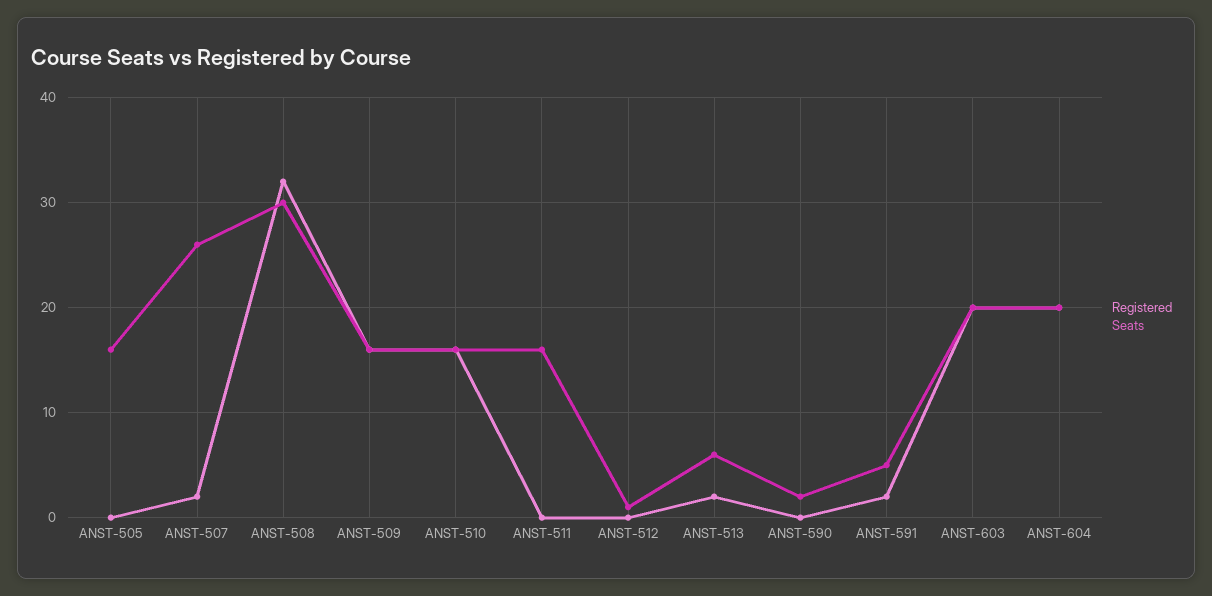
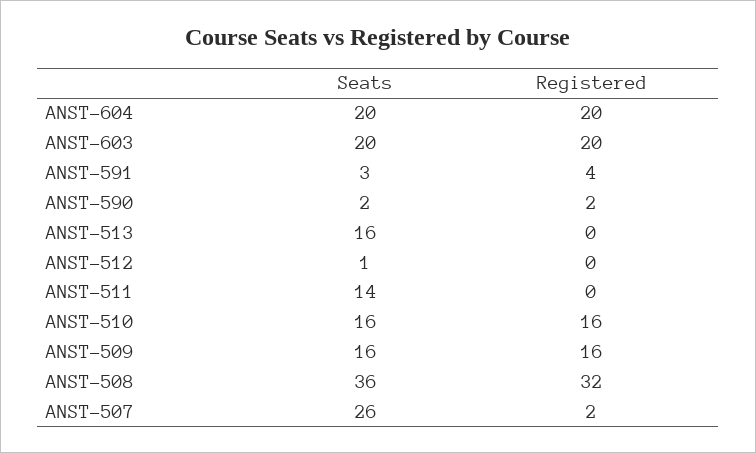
Registered, ANST-505: 0 -> none
Seats, ANST-505: 16 -> none
Seats, ANST-508: 30 -> 36
Seats, ANST-511: 16 -> 14
Registered, ANST-513: 2 -> 0
Seats, ANST-513: 6 -> 16
Registered, ANST-590: 0 -> 2
Registered, ANST-591: 2 -> 4
Seats, ANST-591: 5 -> 3

